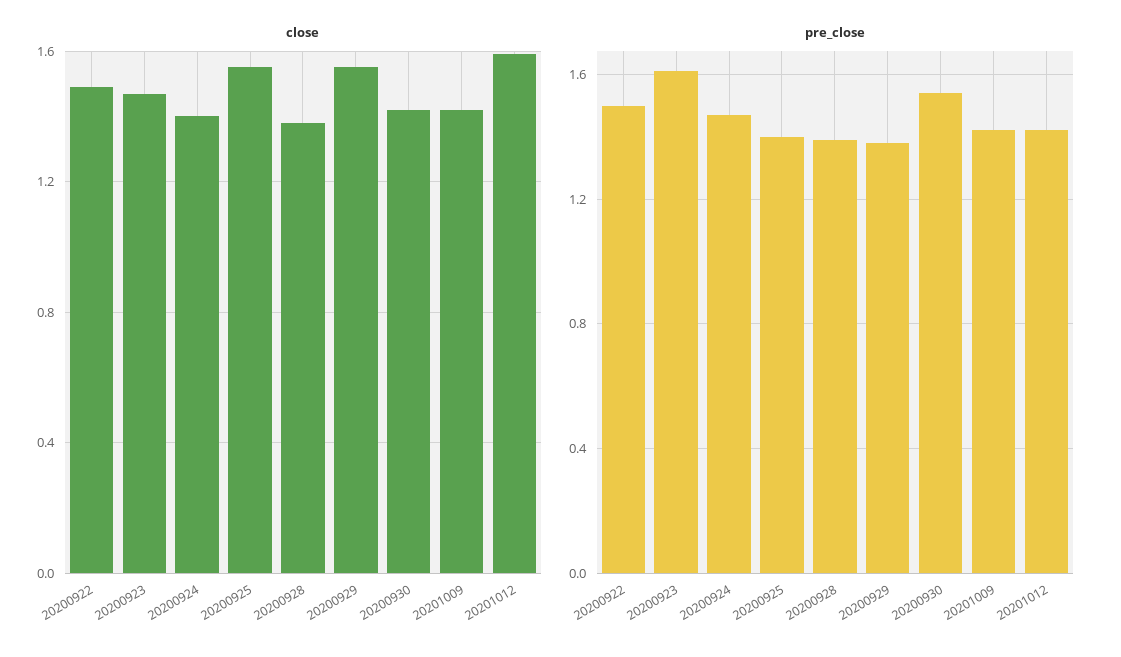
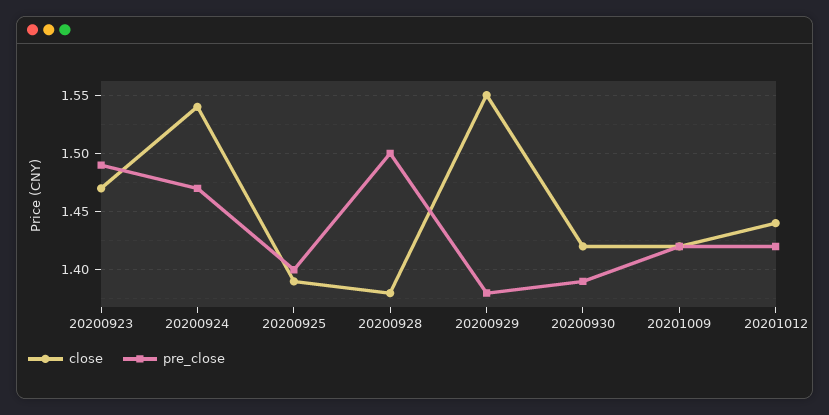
close, 20200922: 1.5 -> none
close, 20200924: 1.4 -> 1.54
close, 20200925: 1.55 -> 1.39
close, 20201012: 1.6 -> 1.44
pre_close, 20200922: 1.5 -> none
pre_close, 20200923: 1.6 -> 1.49
pre_close, 20200928: 1.4 -> 1.5
pre_close, 20200930: 1.55 -> 1.39

